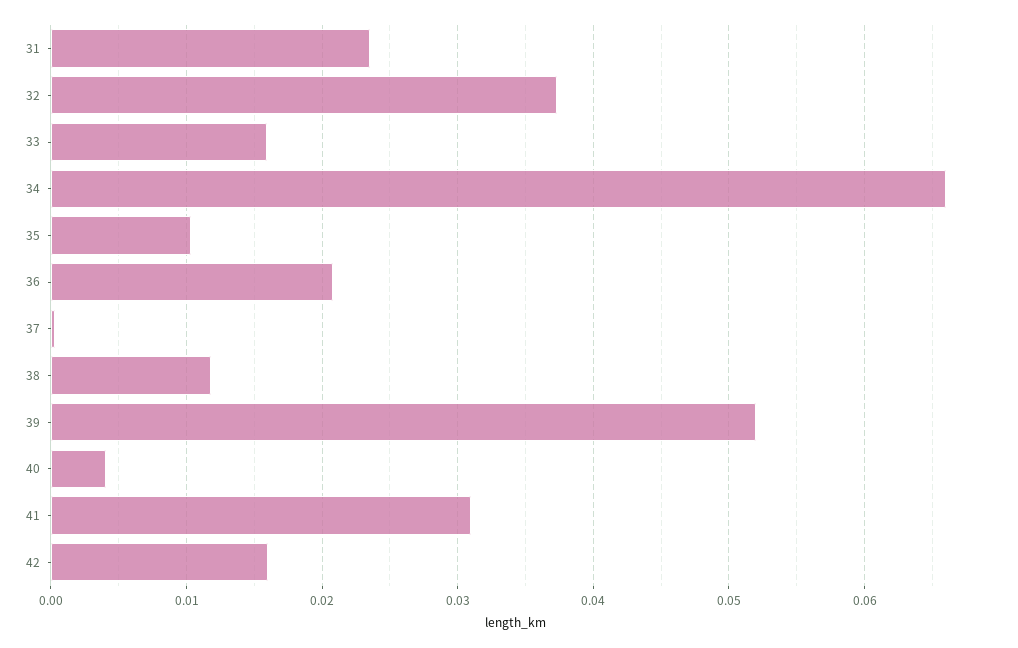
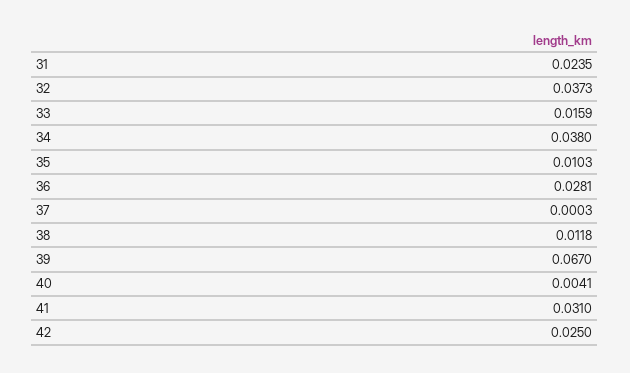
34: 0.066 -> 0.038
36: 0.021 -> 0.0281
39: 0.052 -> 0.067
42: 0.016 -> 0.025

